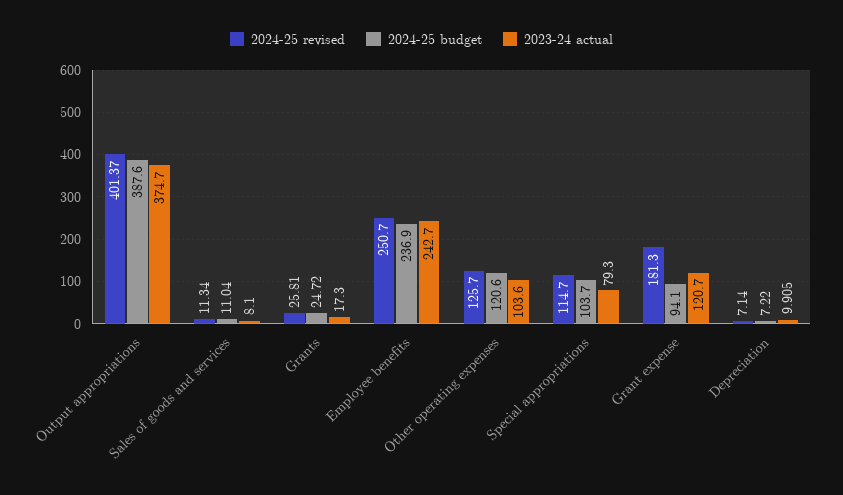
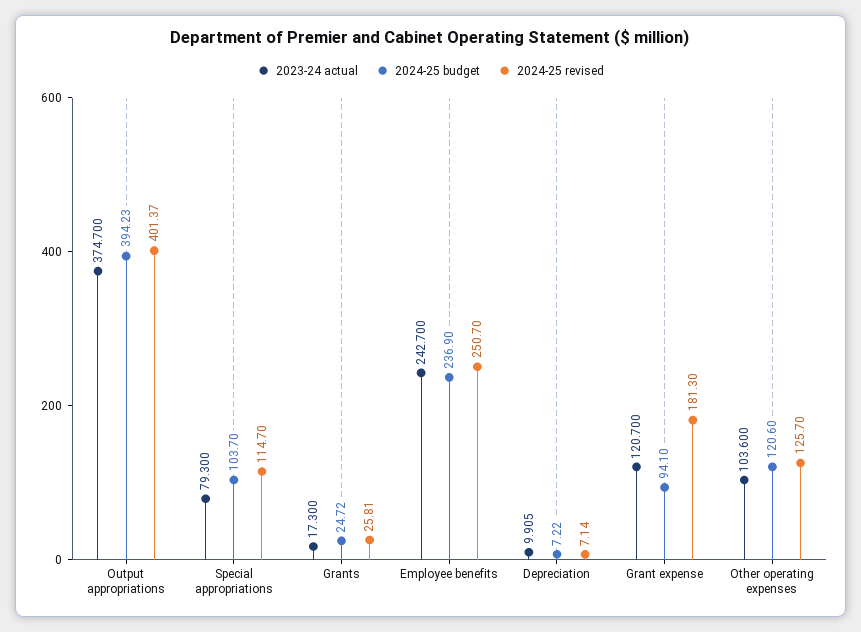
2024-25 budget, Output appropriations: 387.6 -> 394.23
2024-25 revised, Sales of goods and services: 11.34 -> none
2024-25 budget, Sales of goods and services: 11.04 -> none
2023-24 actual, Sales of goods and services: 8.1 -> none

